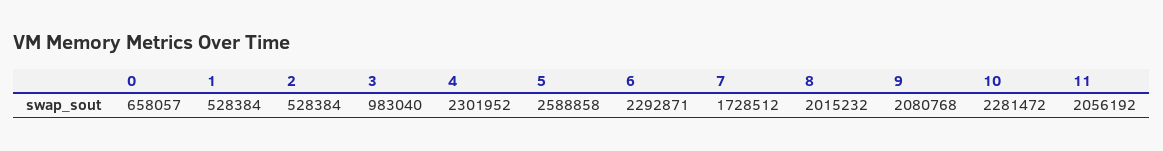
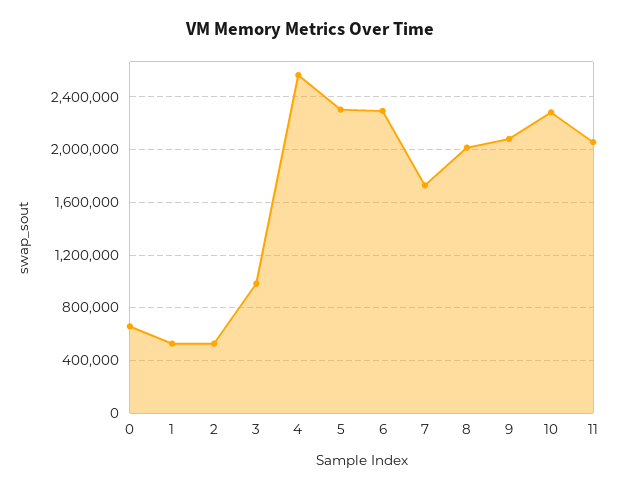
4: 2301952 -> 2550000
5: 2588858 -> 2300000

